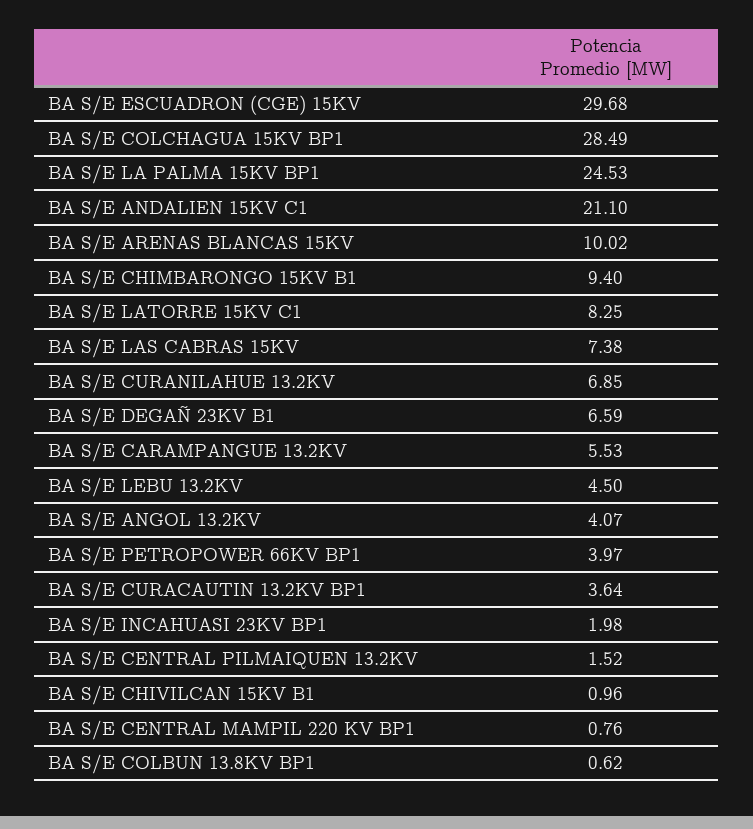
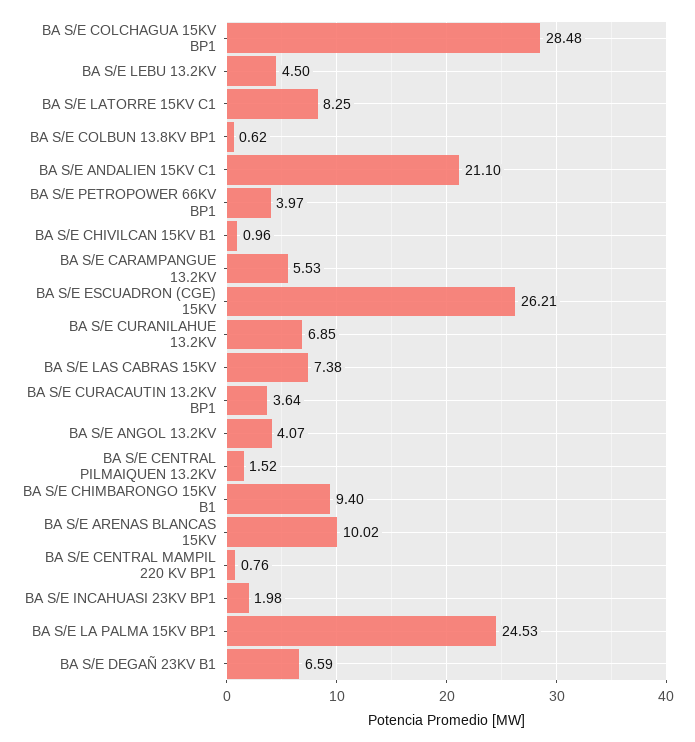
BA S/E ESCUADRON (CGE) 15KV: 29.68 -> 26.21
BA S/E COLCHAGUA 15KV BP1: 28.49 -> 28.48

